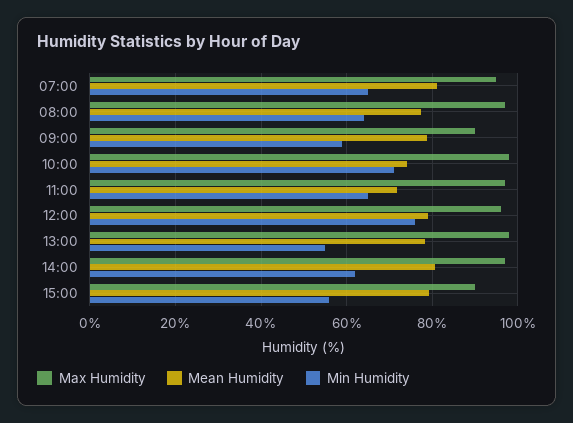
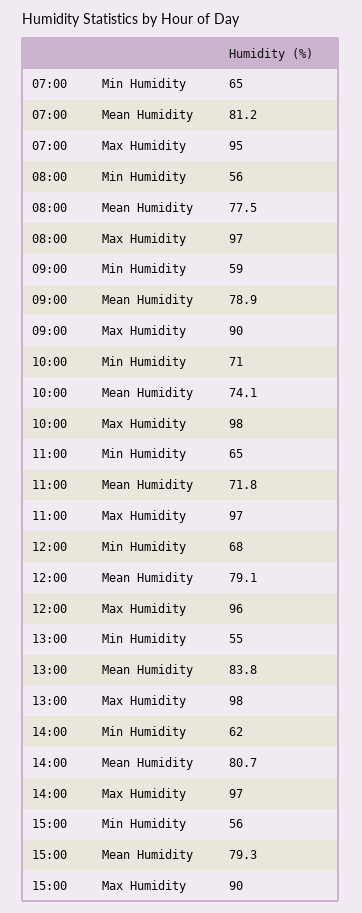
Min Humidity, 08:00: 64 -> 56
Min Humidity, 12:00: 76 -> 68
Mean Humidity, 13:00: 78 -> 83.8

